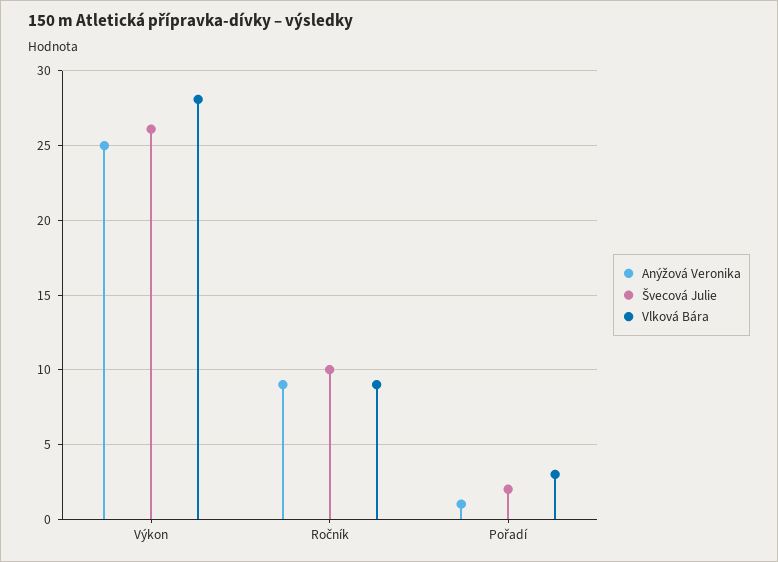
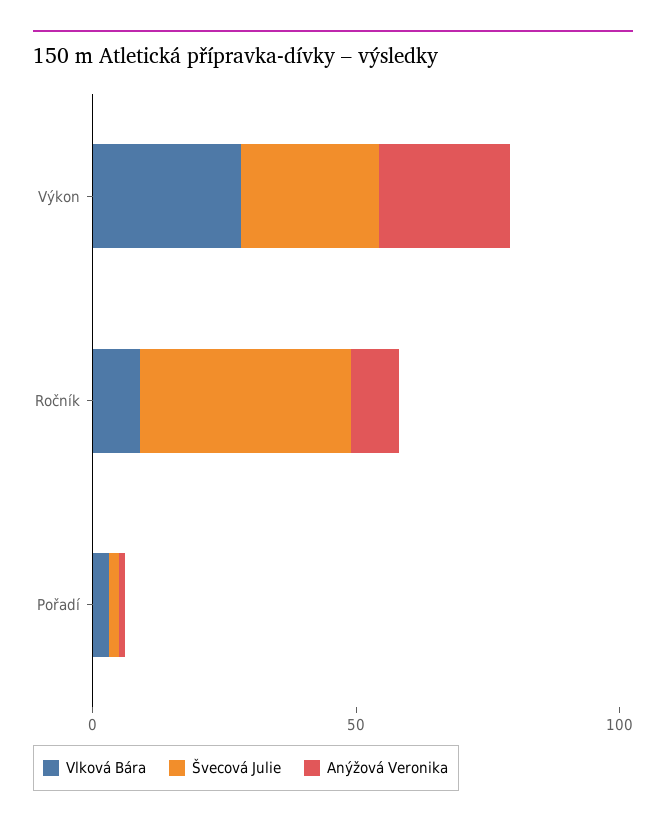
Švecová Julie, Ročník: 10 -> 40

